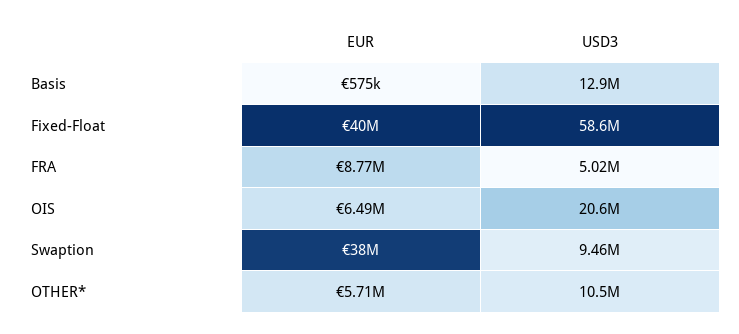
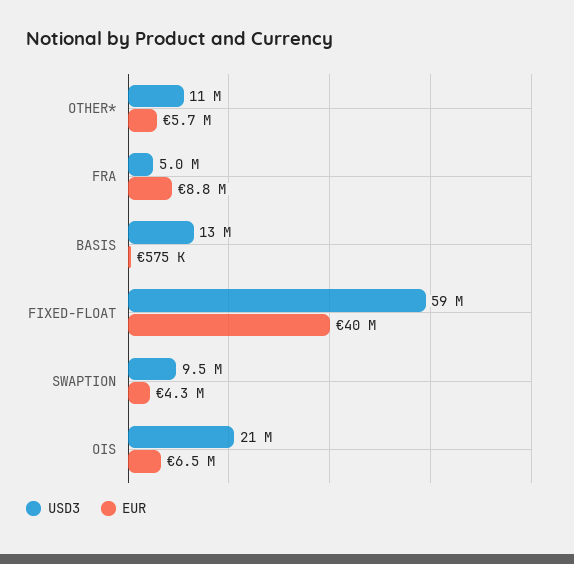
EUR, Swaption: 38000000 -> 4300000

